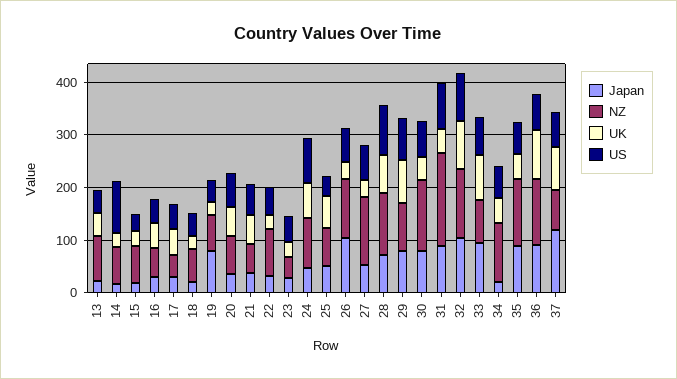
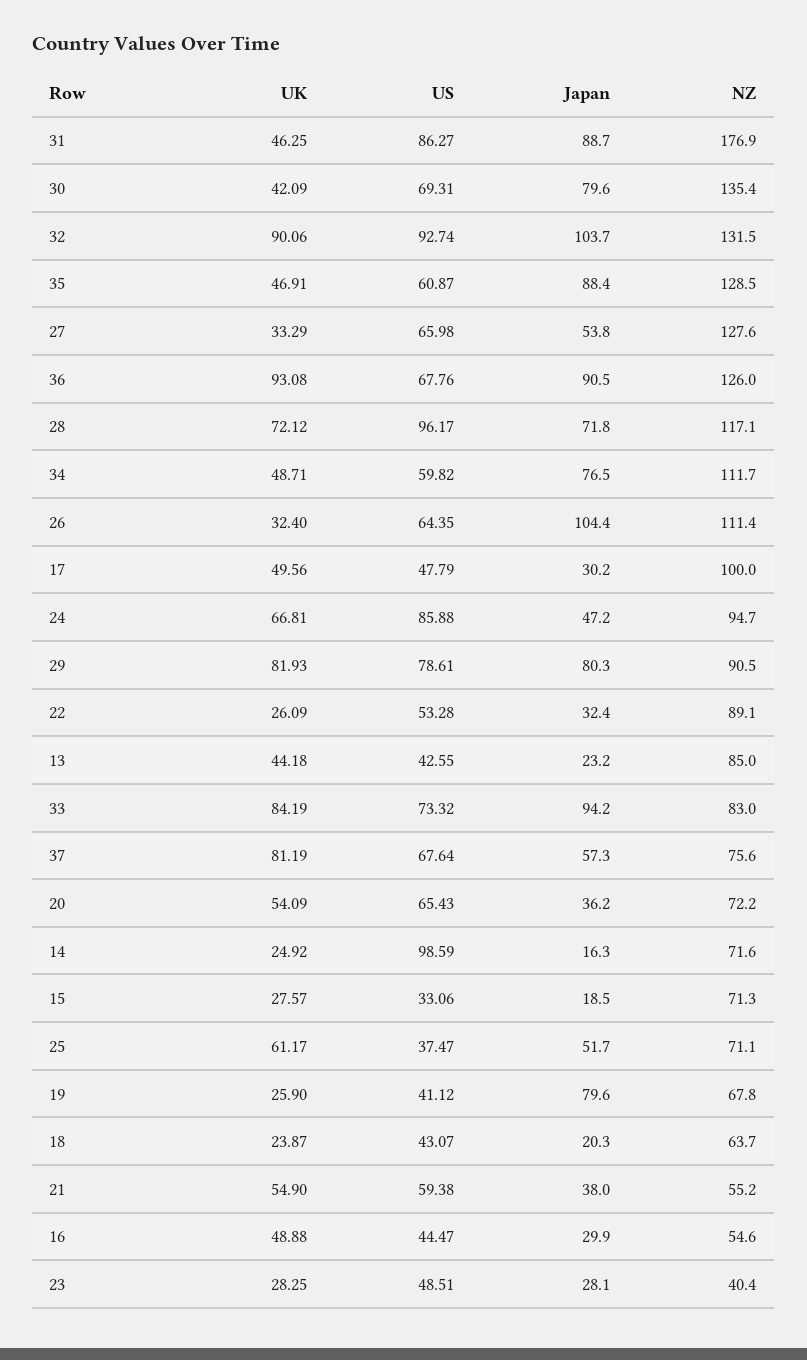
NZ, 17: 40 -> 100
Japan, 34: 20 -> 76.5
Japan, 37: 120 -> 57.3

